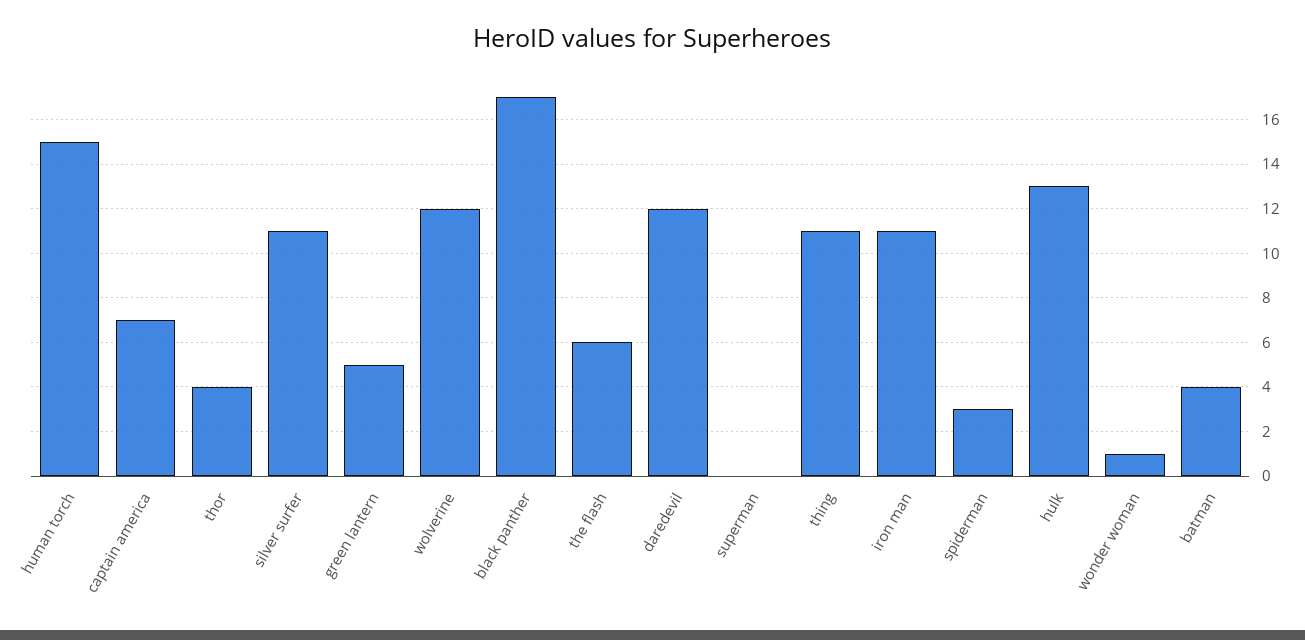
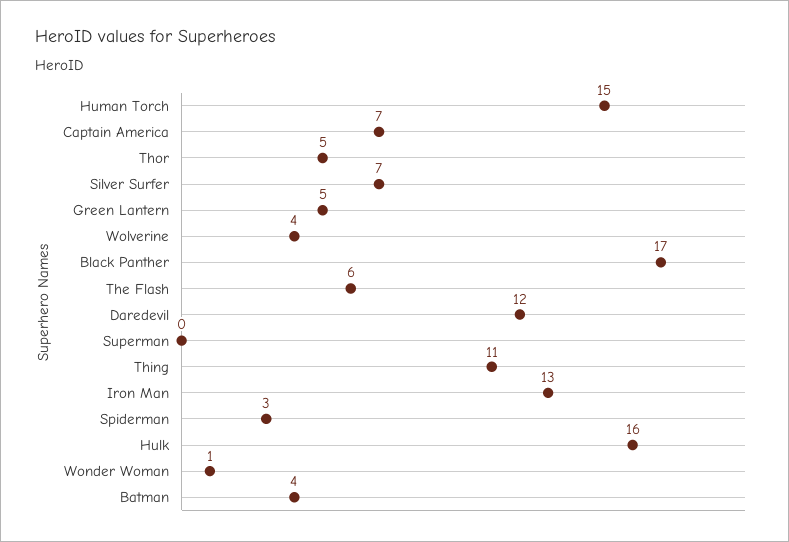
thor: 4 -> 5
silver surfer: 11 -> 7
wolverine: 12 -> 4
iron man: 11 -> 13
hulk: 13 -> 16

